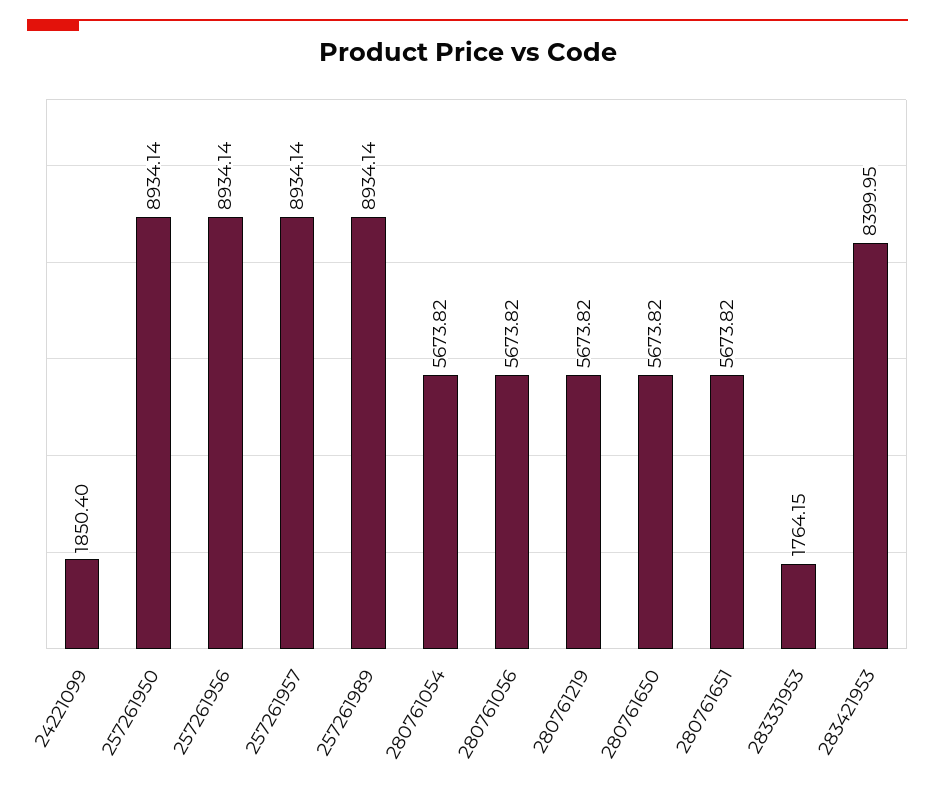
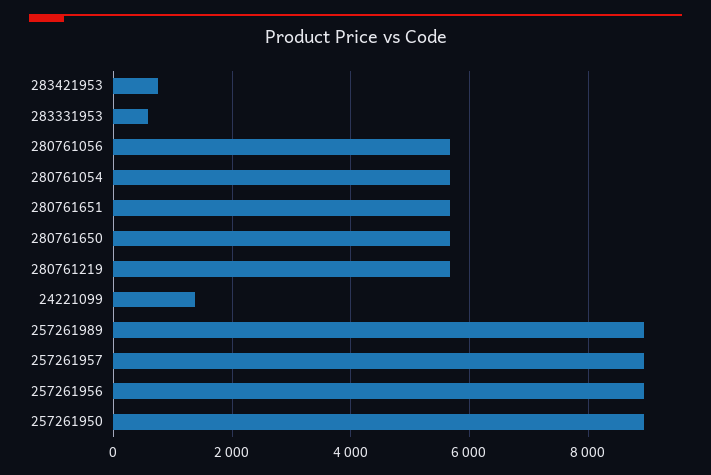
24221099: 1850.4 -> 1400
283331953: 1764.15 -> 600
283421953: 8399.95 -> 800

